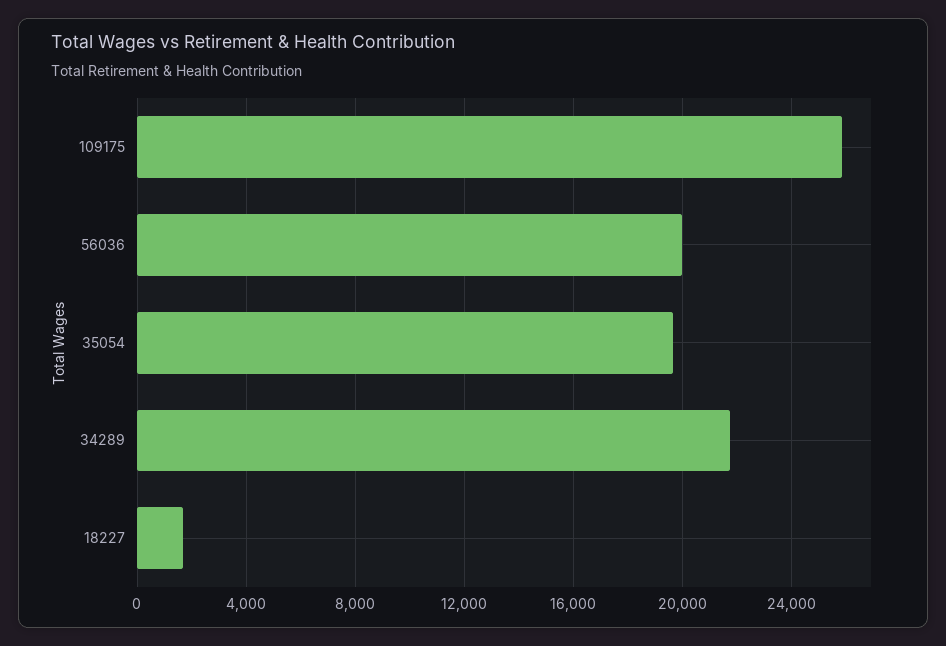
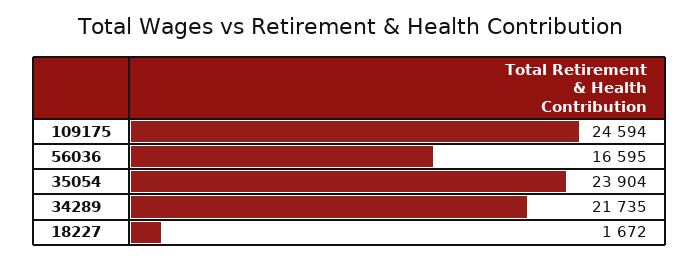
109175: 26000 -> 24594
56036: 20000 -> 16595
35054: 19500 -> 23904

